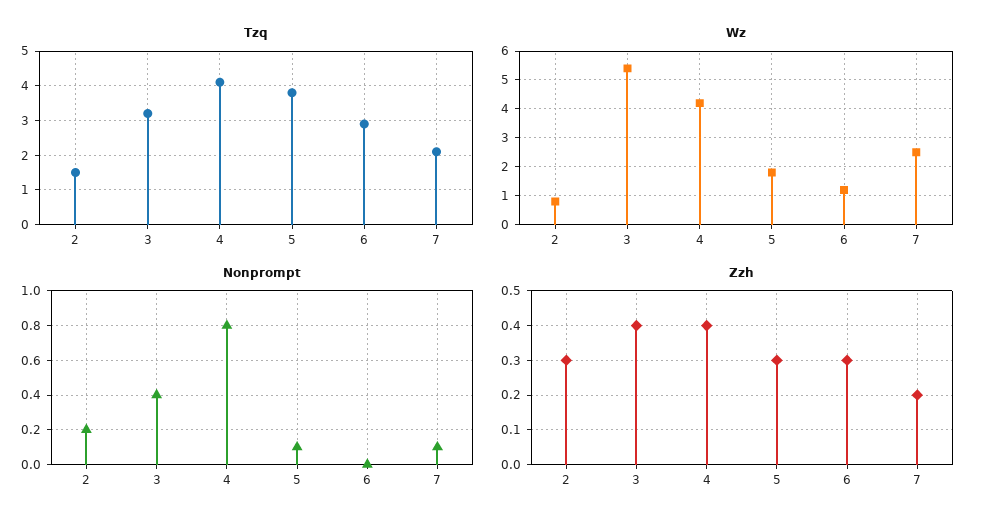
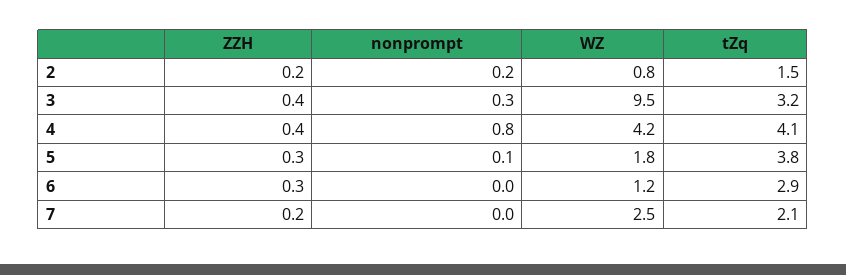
Wz, 3: 5.5 -> 9.5
Nonprompt, 3: 0.4 -> 0.3
Nonprompt, 7: 0.1 -> 0
Zzh, 2: 0.3 -> 0.2

